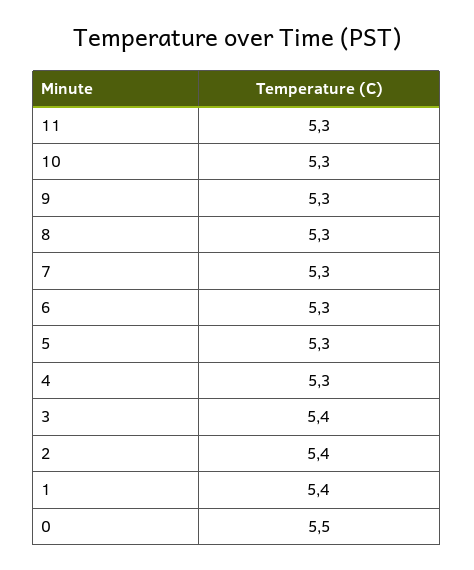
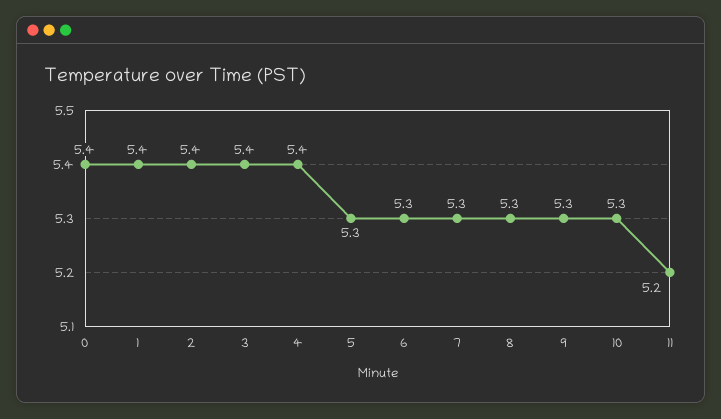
11: 5.3 -> 5.2
4: 5.3 -> 5.4
0: 5.5 -> 5.4

